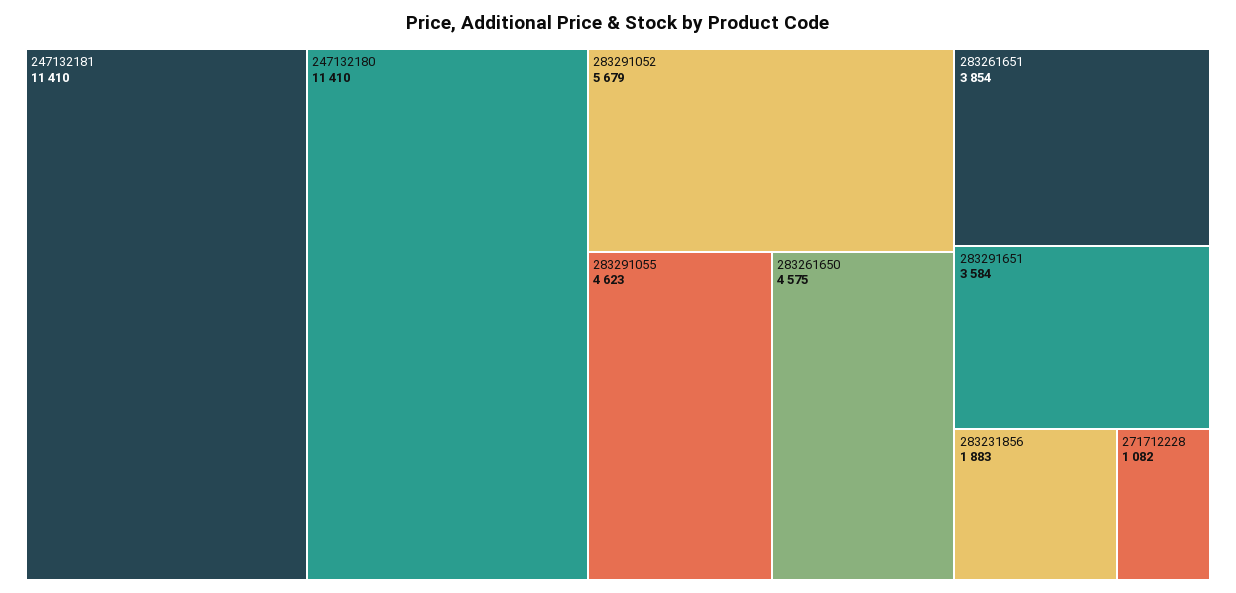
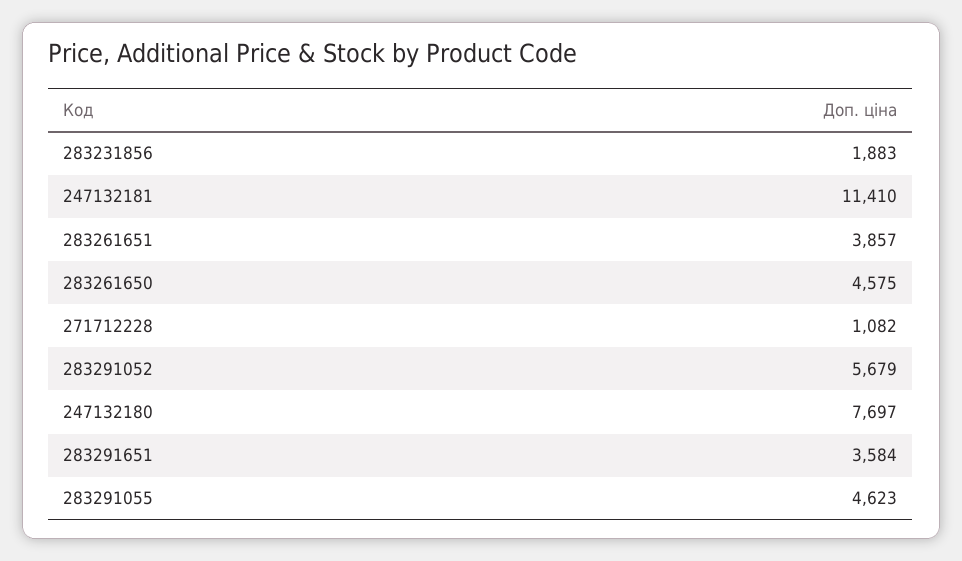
247132180: 11410 -> 7697
283261651: 3854 -> 3857

